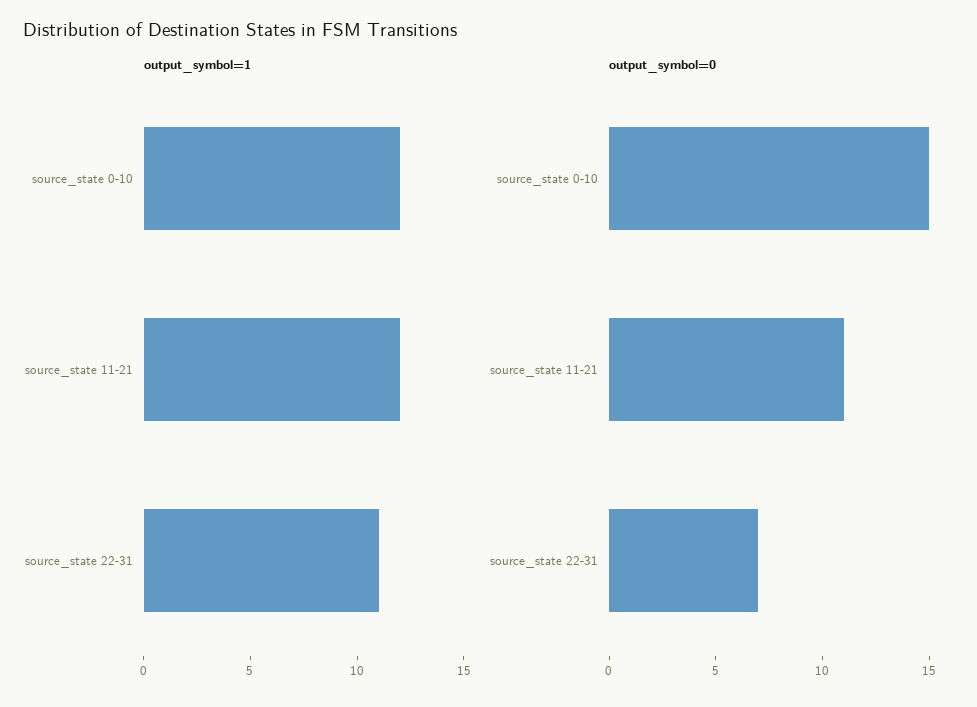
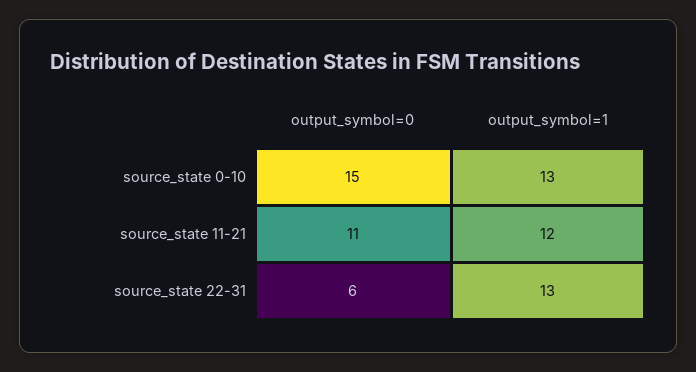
output_symbol=1, source_state 0-10: 12 -> 13
output_symbol=1, source_state 22-31: 11 -> 13
output_symbol=0, source_state 22-31: 7 -> 6

